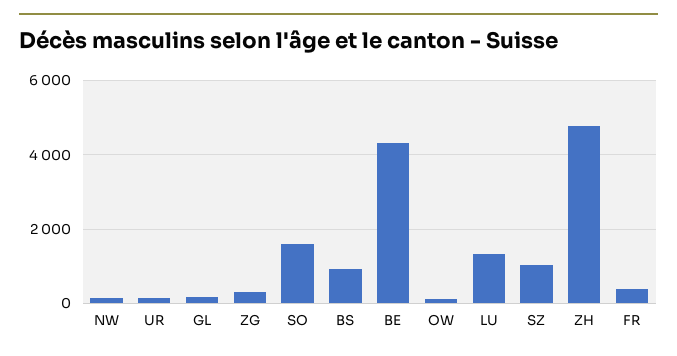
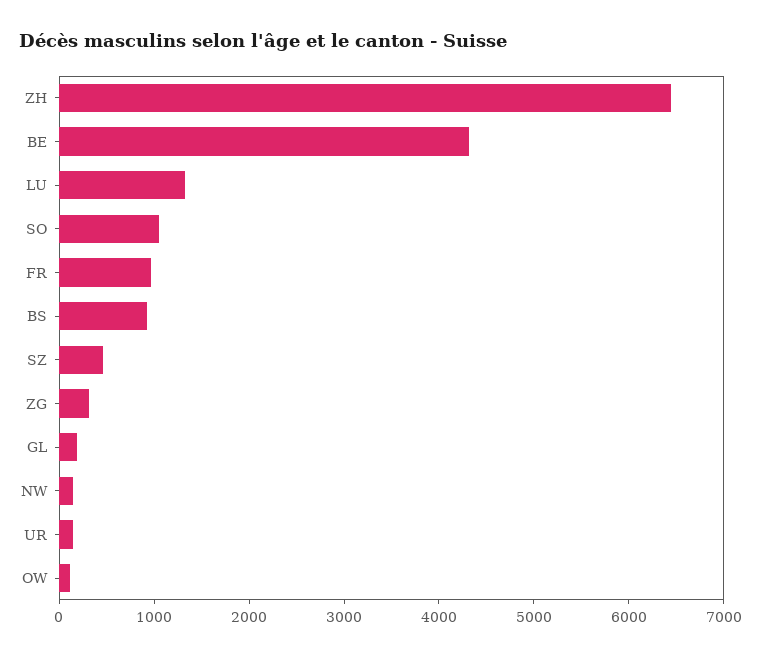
SO: 1600 -> 1000
SZ: 1000 -> 400
ZH: 4800 -> 6400
FR: 400 -> 1000

